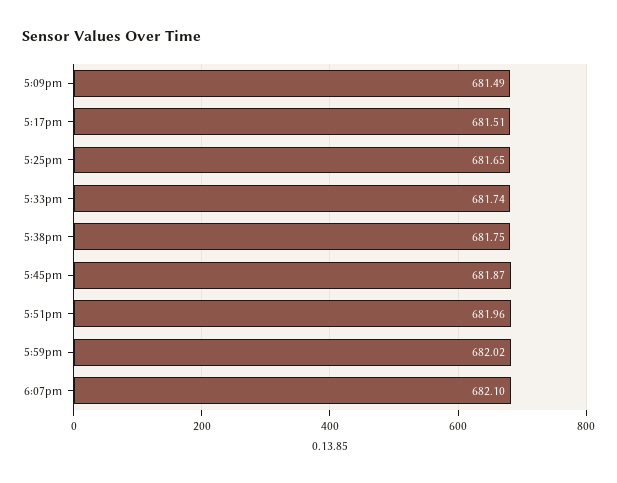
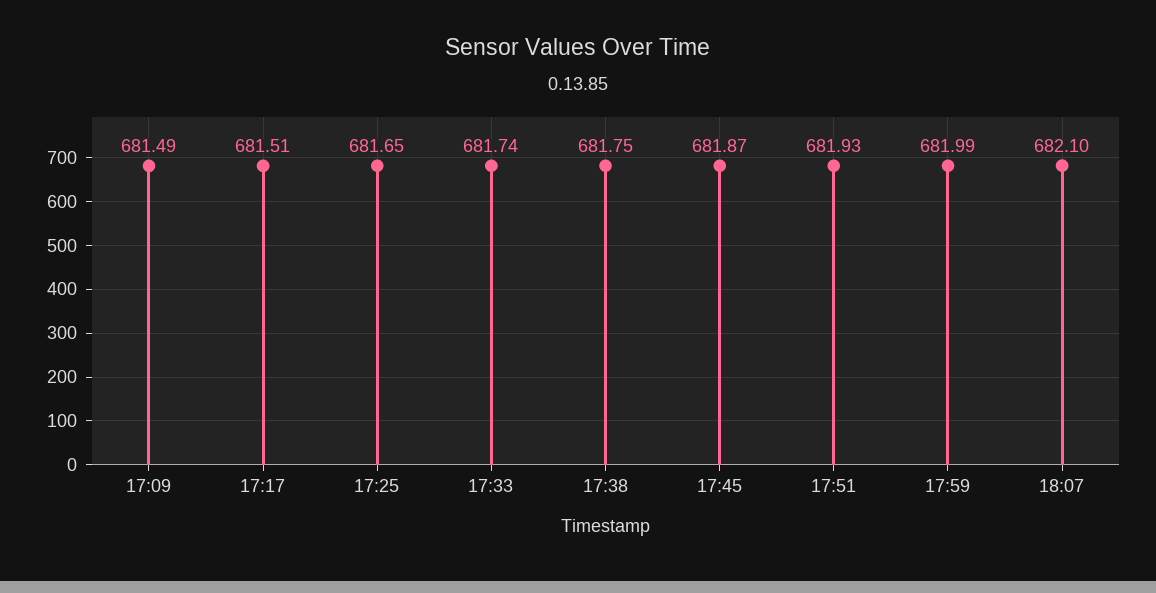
5:51pm: 681.96 -> 681.93
5:59pm: 682.02 -> 681.99

